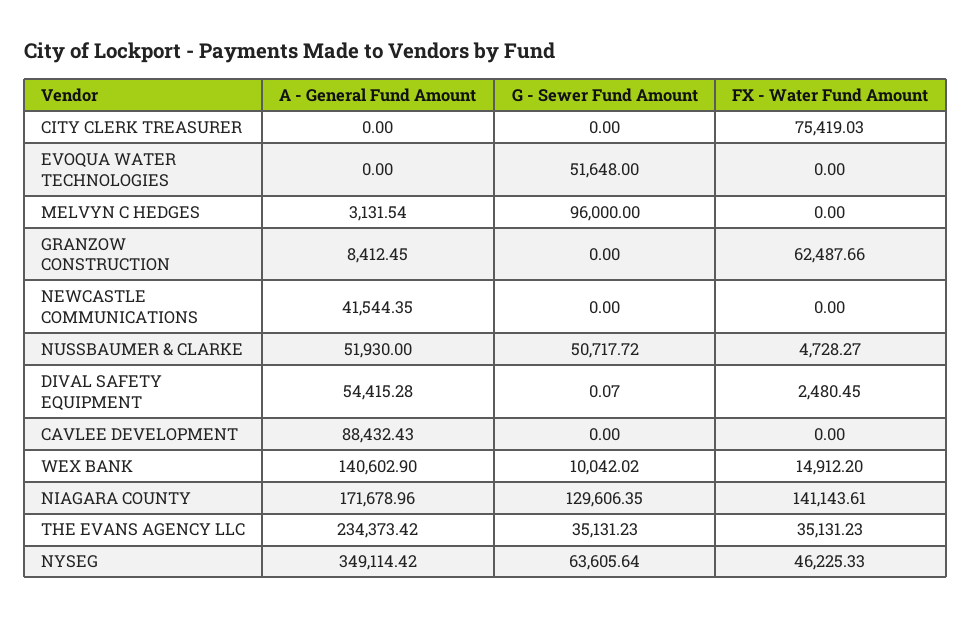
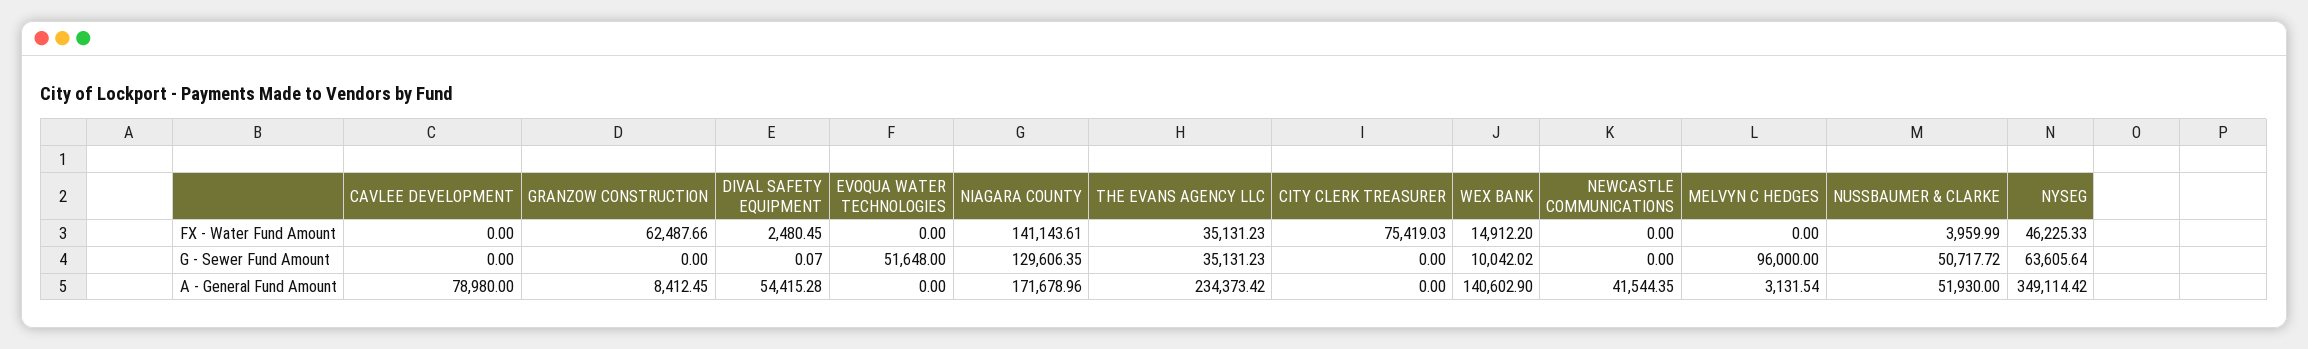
FX - Water Fund Amount, NUSSBAUMER & CLARKE: 4728.27 -> 3959.99
A - General Fund Amount, CAVLEE DEVELOPMENT: 88432.43 -> 78980

